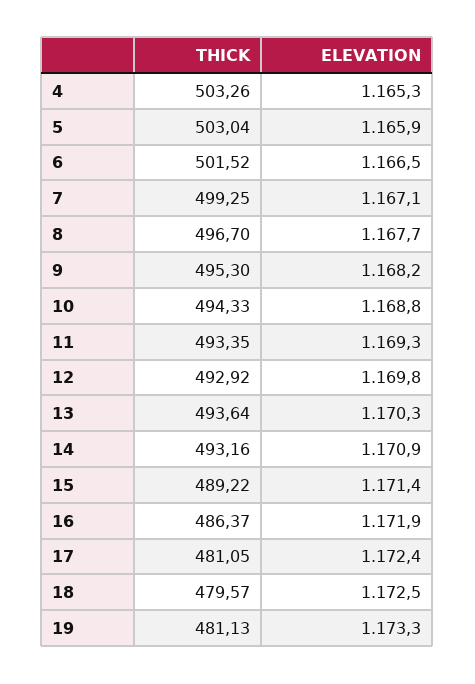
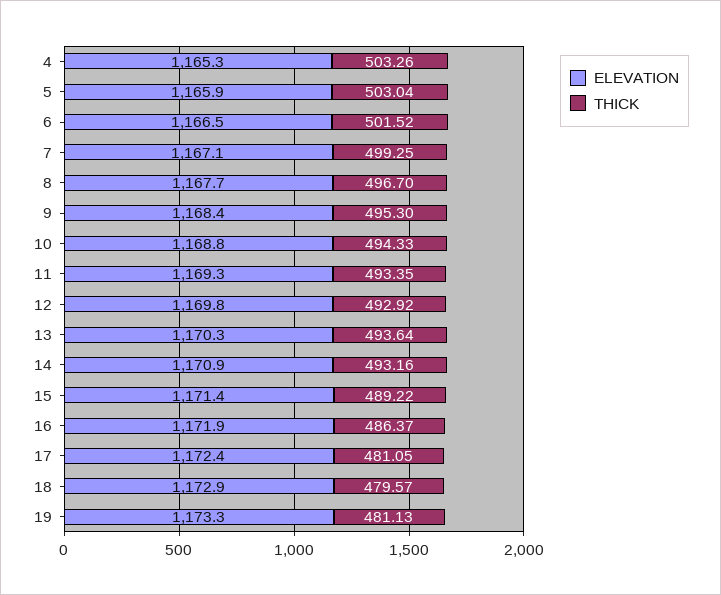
ELEVATION, 9: 1168.2 -> 1168.4
ELEVATION, 18: 1172.5 -> 1172.9

